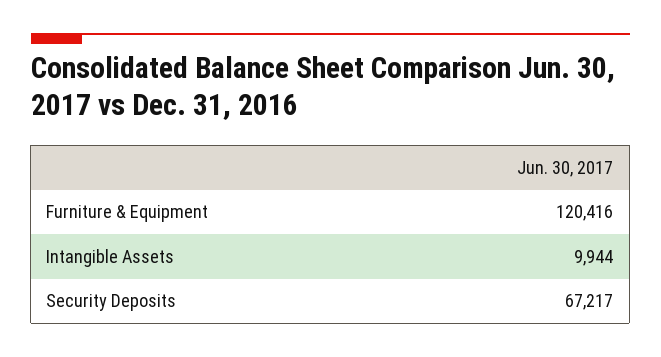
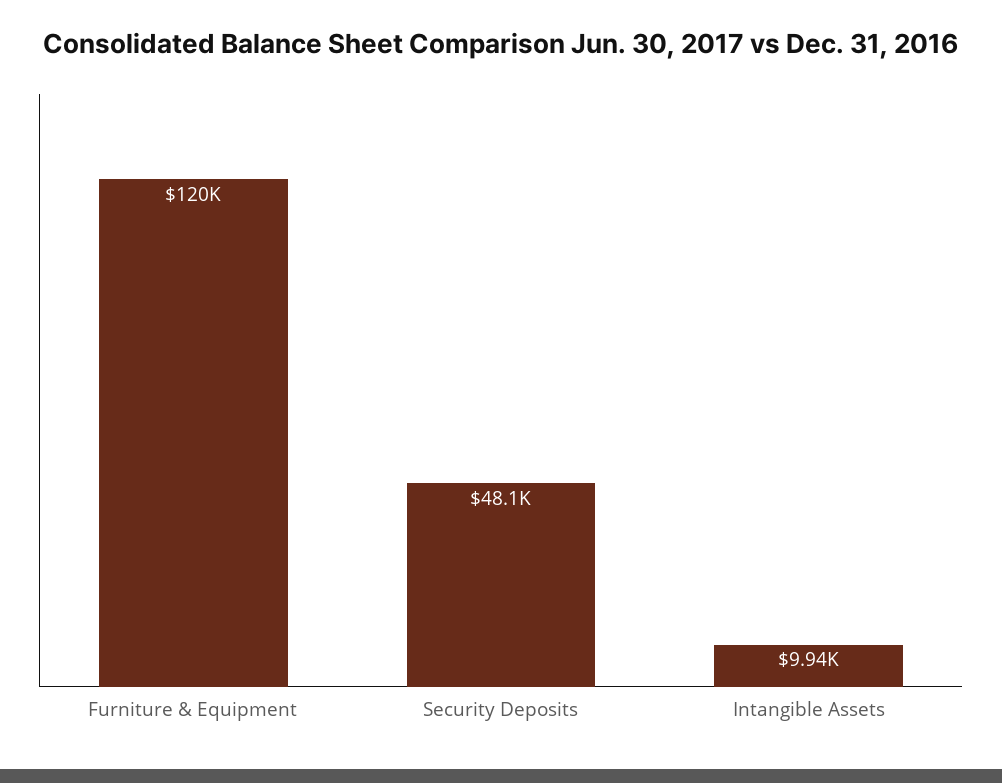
Security Deposits: 67217 -> 48100

